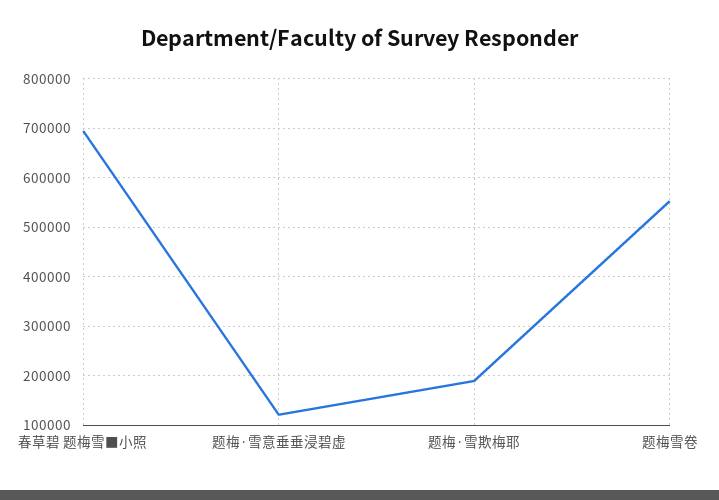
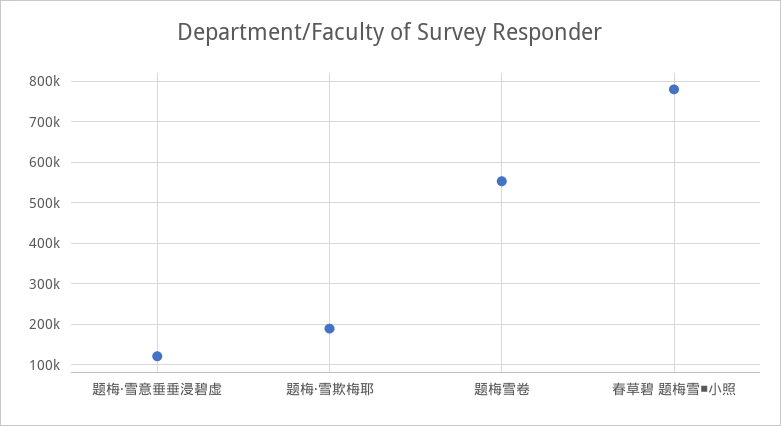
春草碧 题梅雪■小照: 700000 -> 780000

